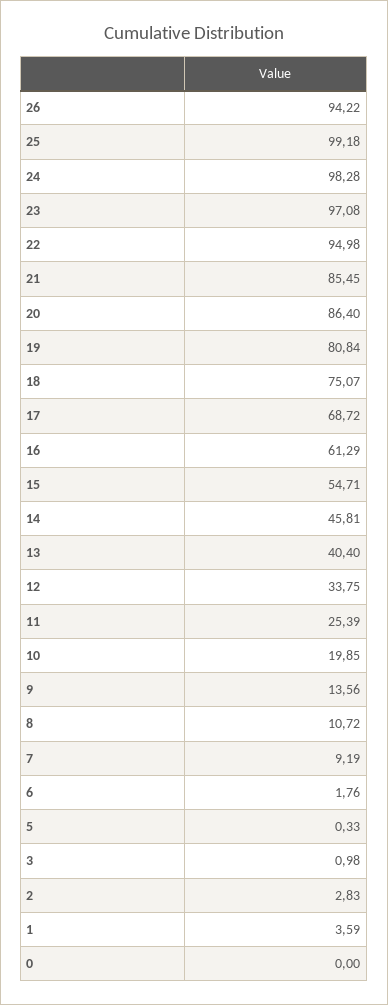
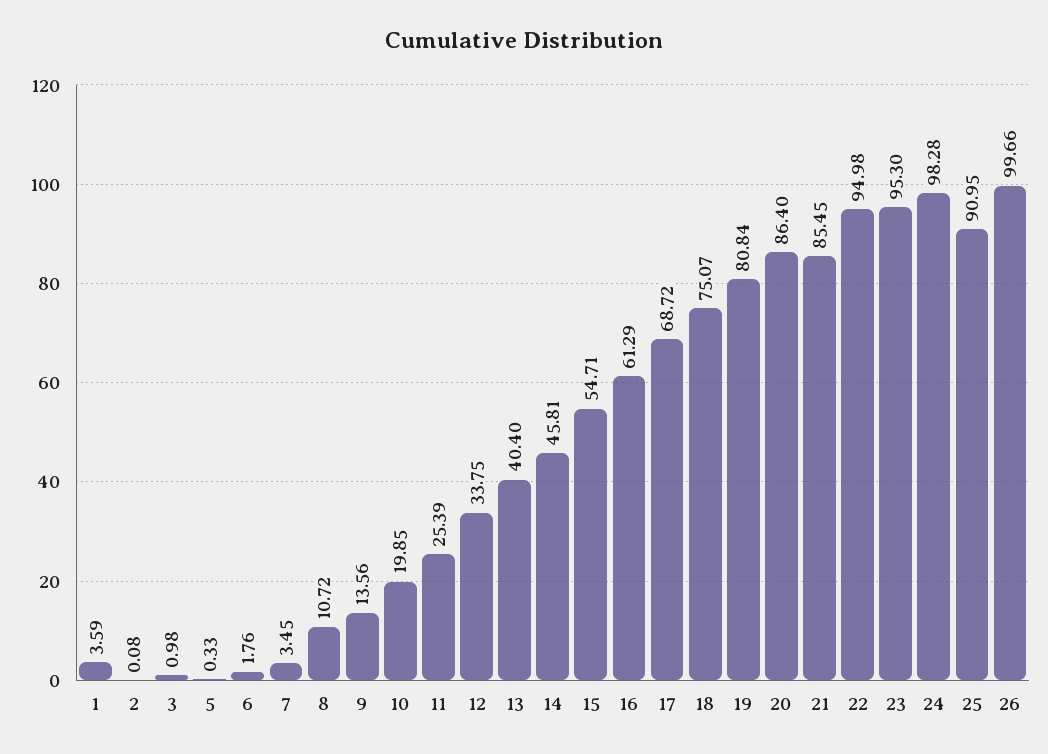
26: 94.22 -> 99.66
25: 99.18 -> 90.95
23: 97.08 -> 95.3
7: 9.19 -> 3.45
2: 2.83 -> 0.08
0: 0 -> none

